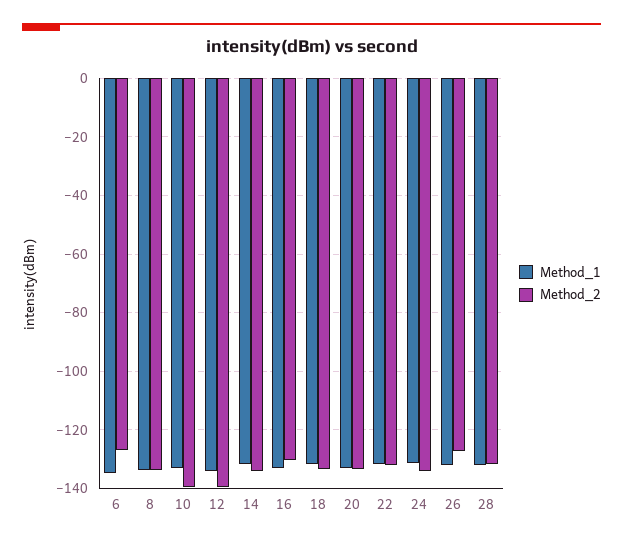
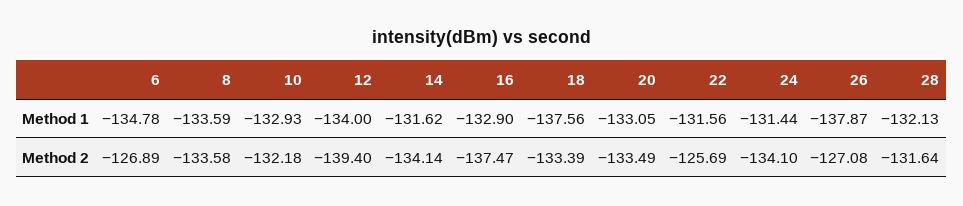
Method_2, 10: -140 -> -132.18
Method_2, 16: -130 -> -137.47
Method_1, 18: -132.5 -> -137.56
Method_2, 22: -132.5 -> -125.69
Method_1, 26: -132.5 -> -137.87

